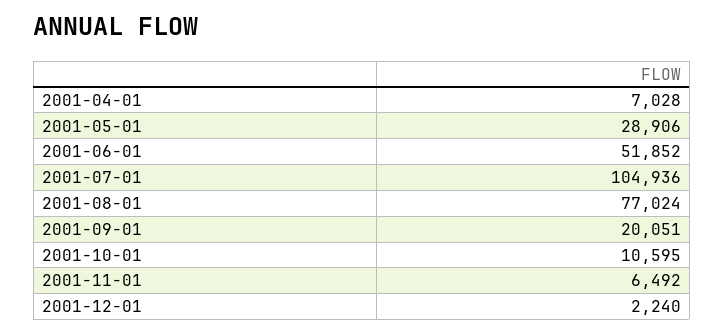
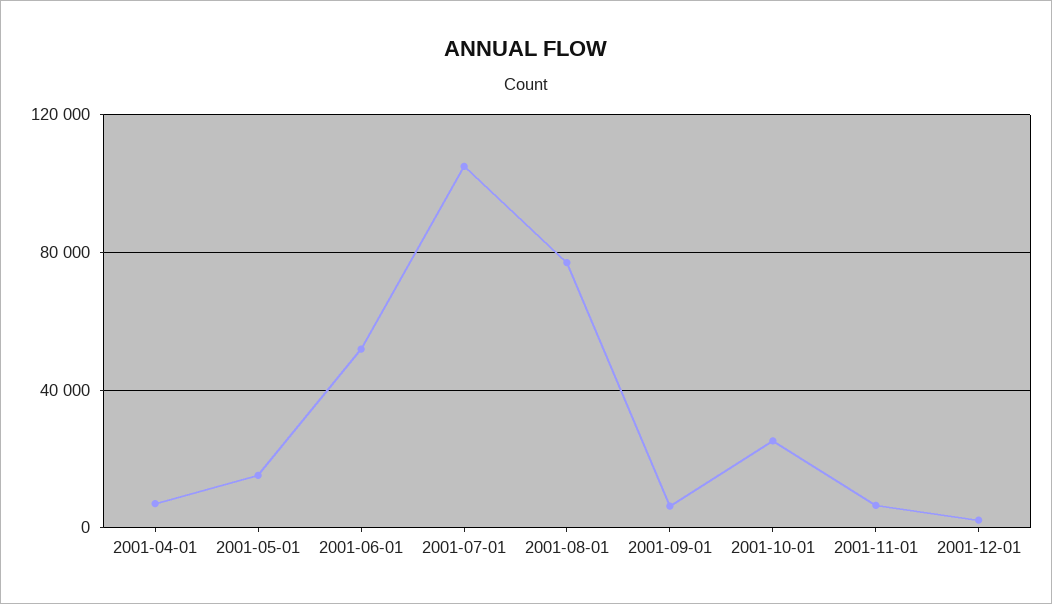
2001-05-01: 28906 -> 15000
2001-09-01: 20051 -> 5000
2001-10-01: 10595 -> 25000

